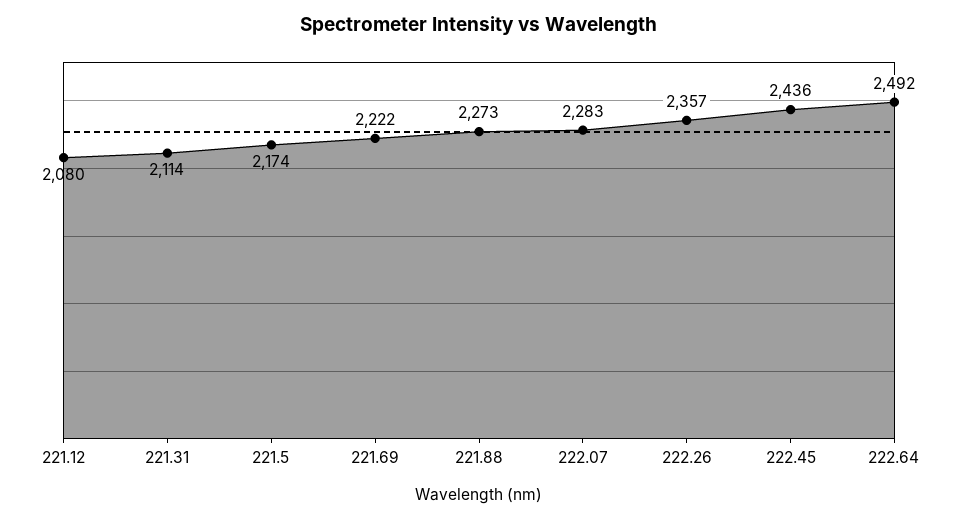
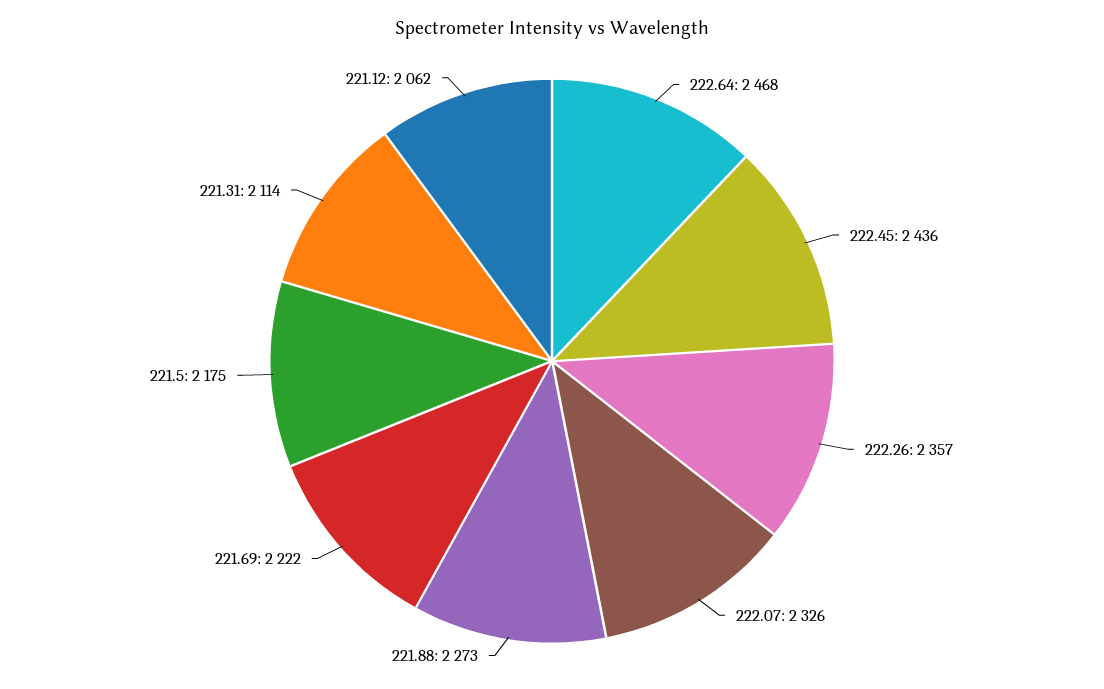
221.12: 2080 -> 2062
221.5: 2174 -> 2175
222.07: 2283 -> 2326
222.64: 2492 -> 2468

